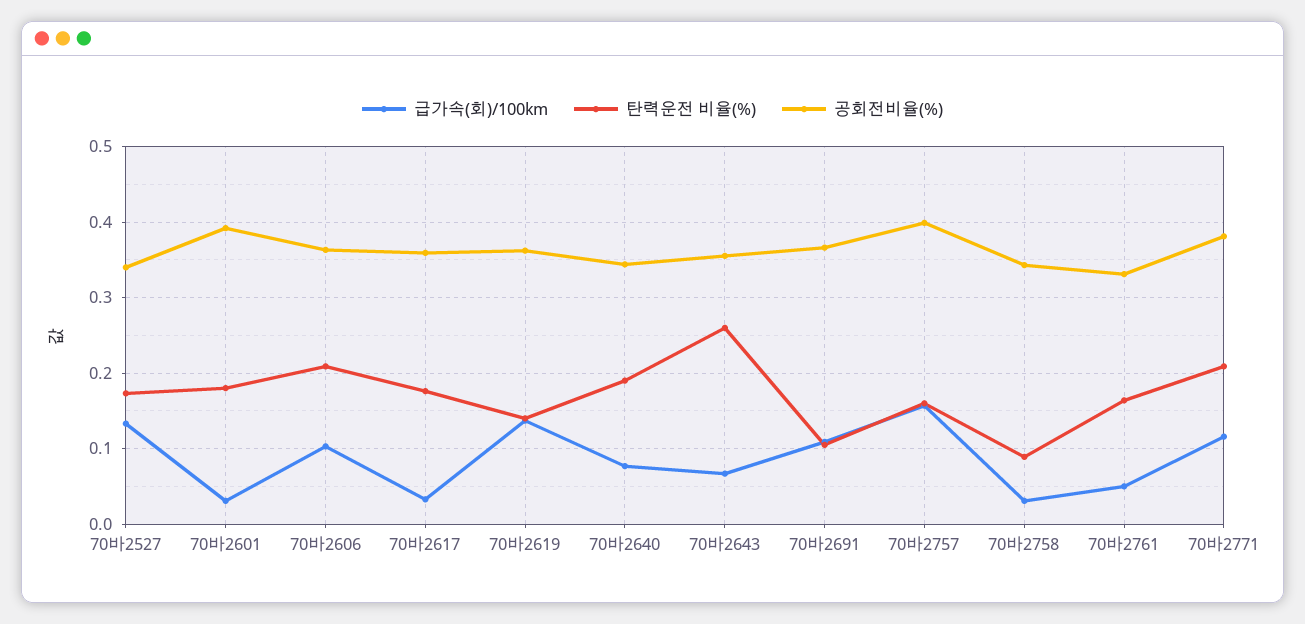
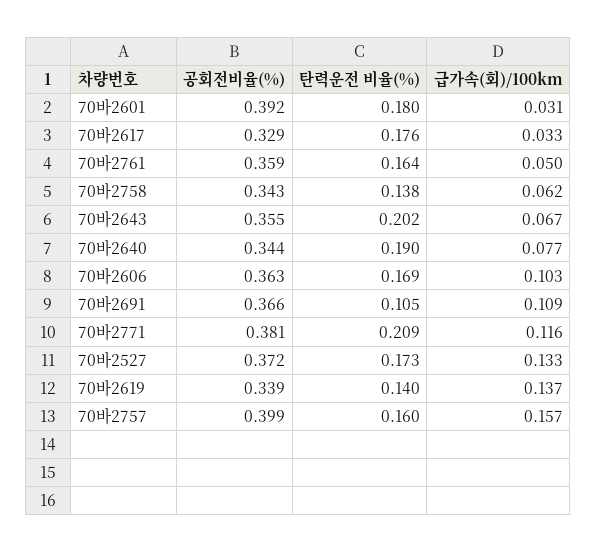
공회전비율(%), 70바2527: 0.34 -> 0.372
탄력운전 비율(%), 70바2606: 0.21 -> 0.169
공회전비율(%), 70바2617: 0.36 -> 0.329
공회전비율(%), 70바2619: 0.36 -> 0.339
탄력운전 비율(%), 70바2643: 0.26 -> 0.202
급가속(회)/100km, 70바2758: 0.03 -> 0.062
탄력운전 비율(%), 70바2758: 0.09 -> 0.138
공회전비율(%), 70바2761: 0.33 -> 0.359

